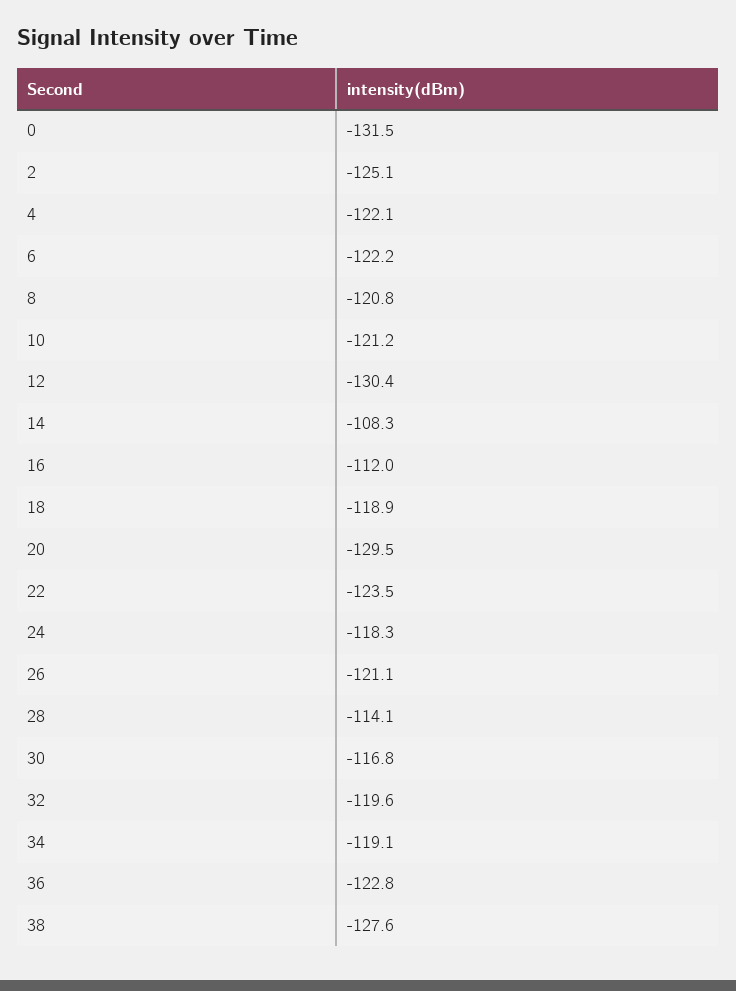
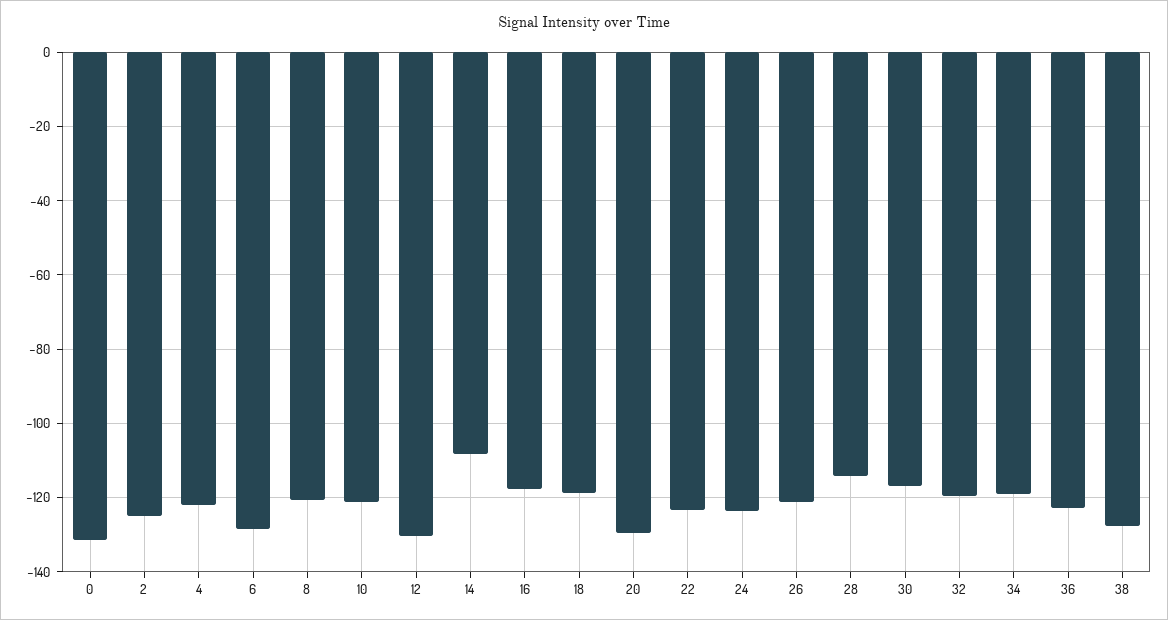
6: -122.2 -> -128
16: -112 -> -118
24: -118.3 -> -124

